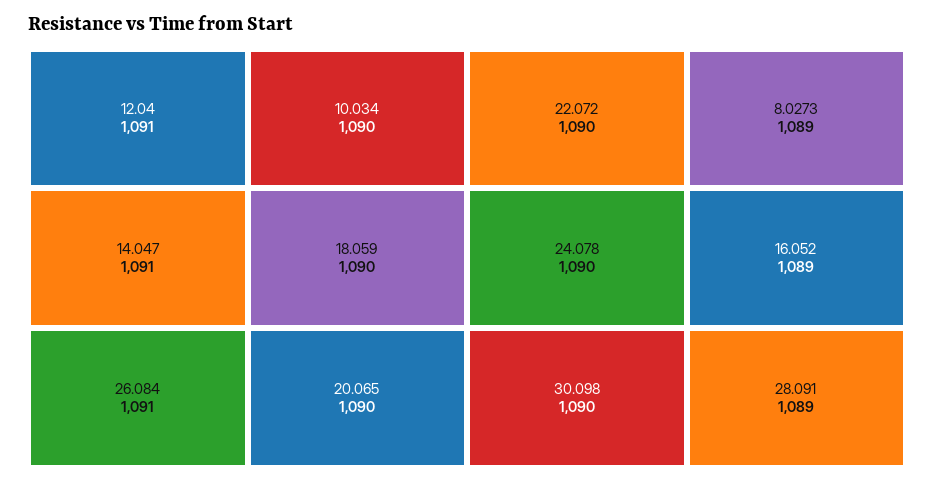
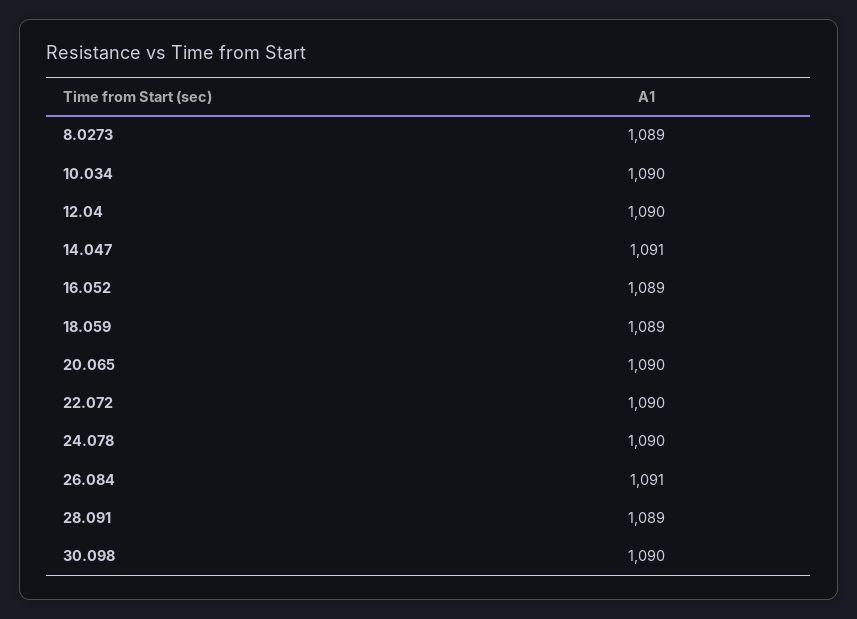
12.04: 1091 -> 1090
18.059: 1090 -> 1089

